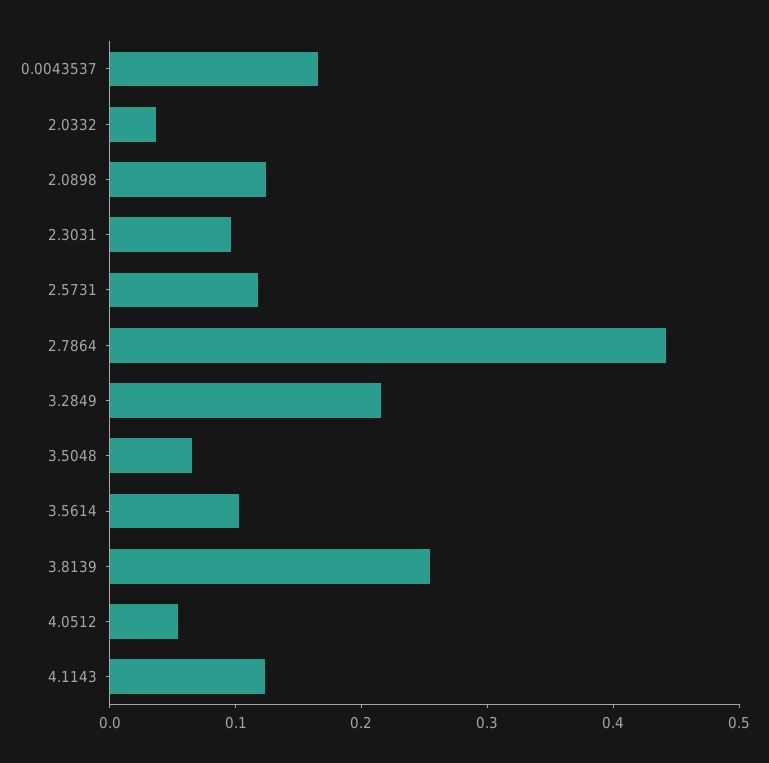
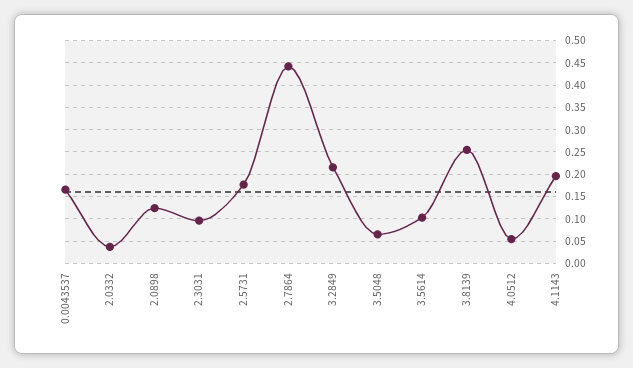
2.5731: 0.12 -> 0.175
4.1143: 0.12 -> 0.2

